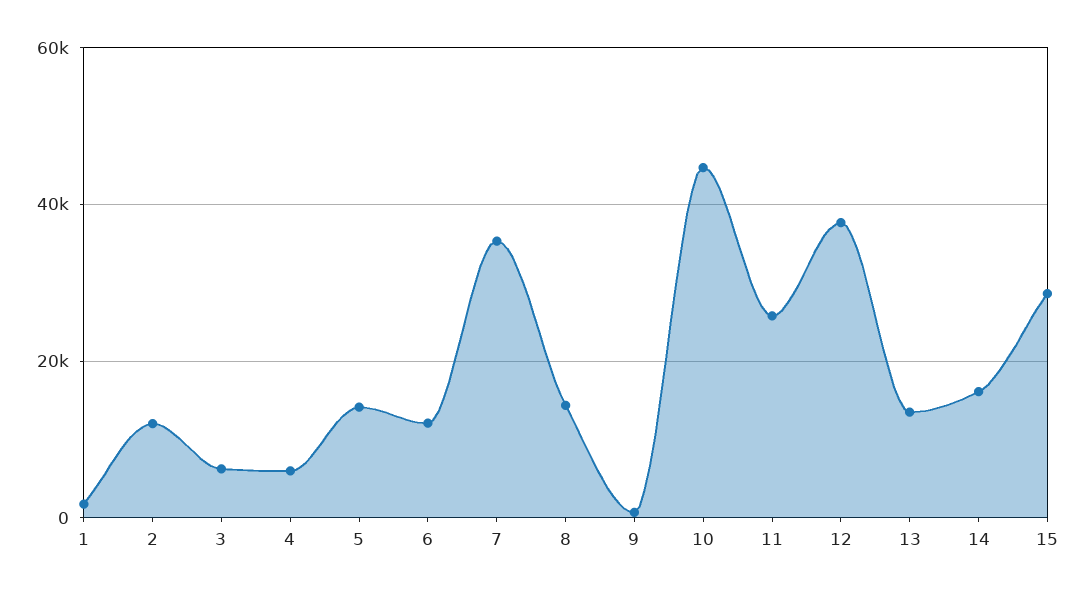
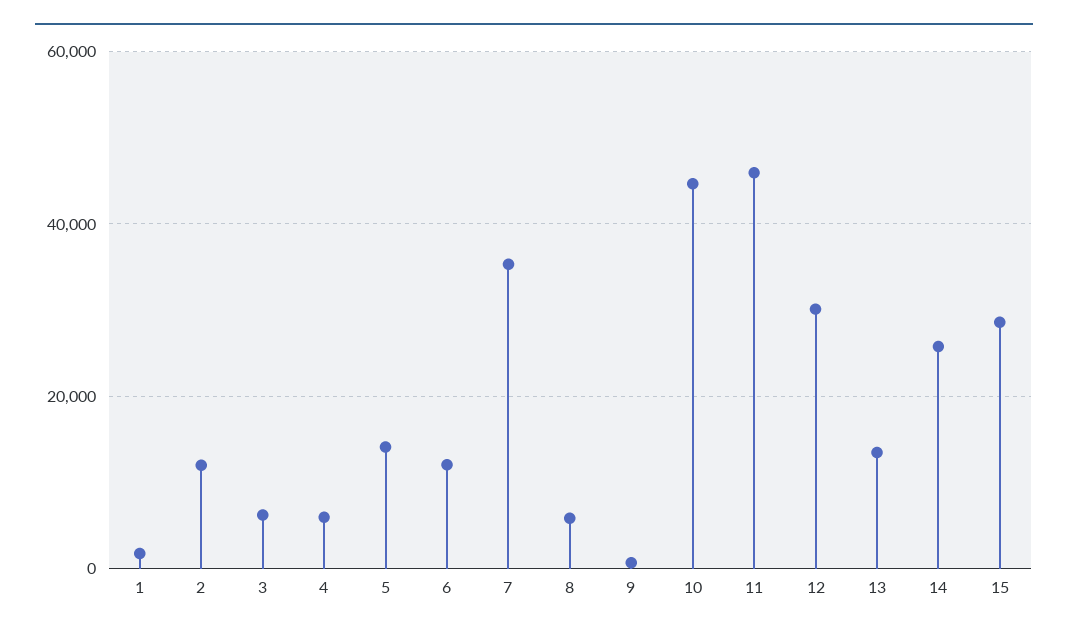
8: 14000 -> 6000
11: 26000 -> 46000
12: 38000 -> 30000
14: 16000 -> 26000

